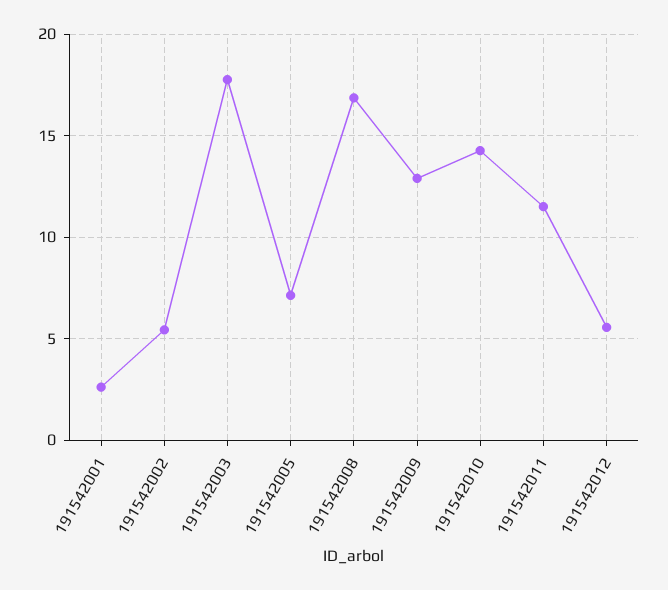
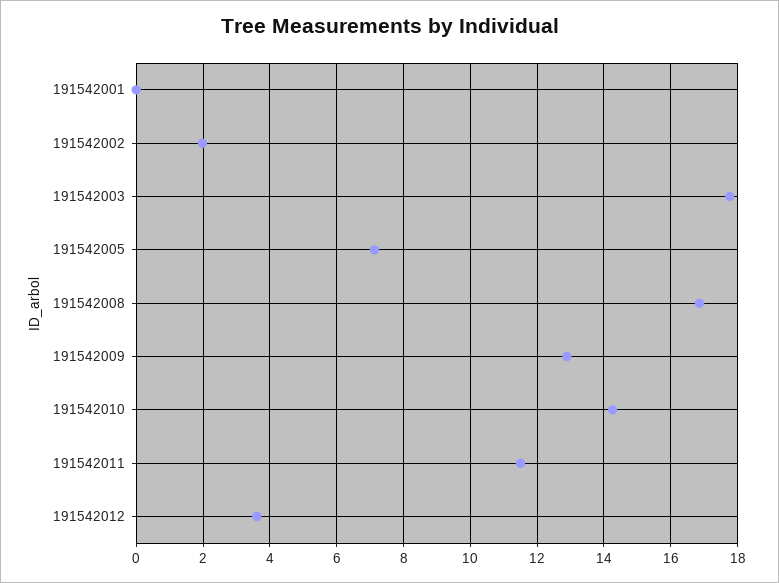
191542001: 2.5 -> 0
191542002: 5.5 -> 2
191542012: 5.5 -> 3.6

